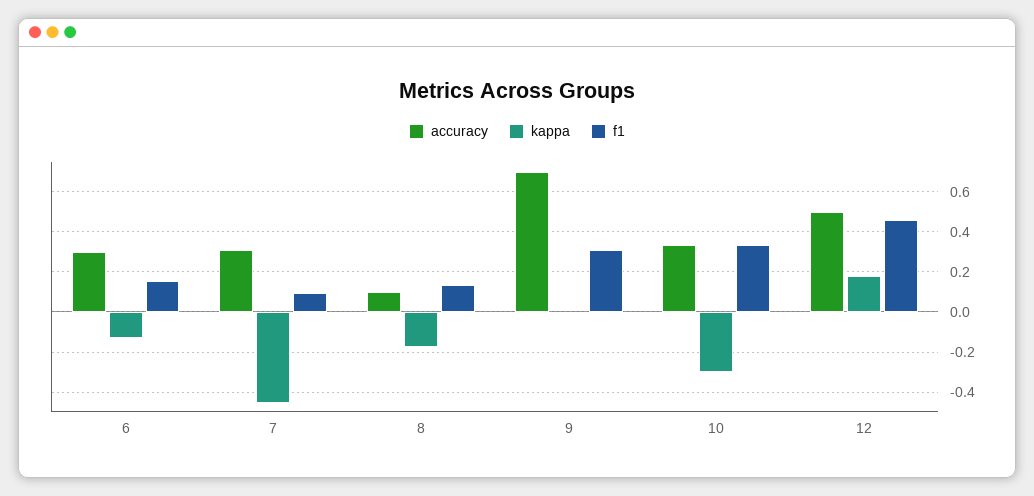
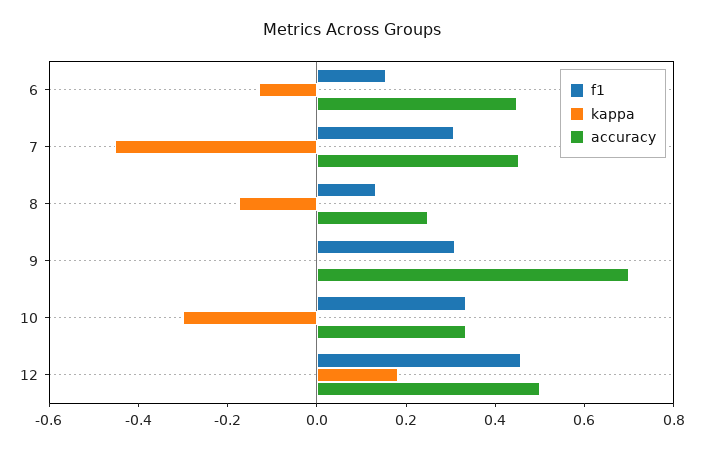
accuracy, 6: 0.3 -> 0.45
accuracy, 7: 0.3 -> 0.45
f1, 7: 0.1 -> 0.3
accuracy, 8: 0.1 -> 0.25

